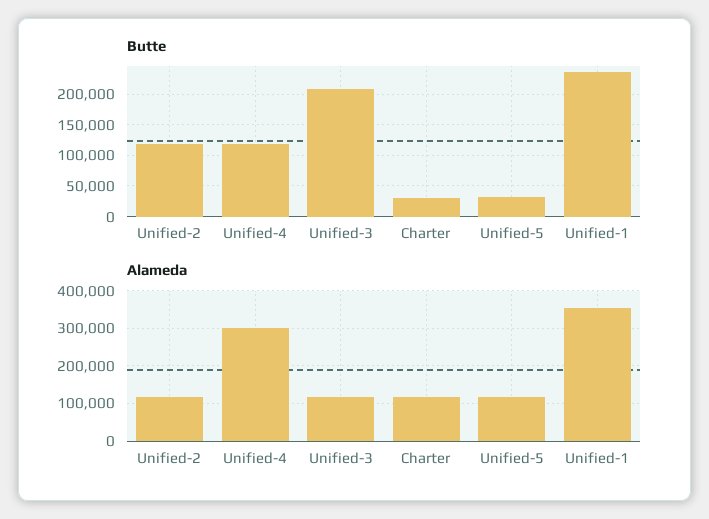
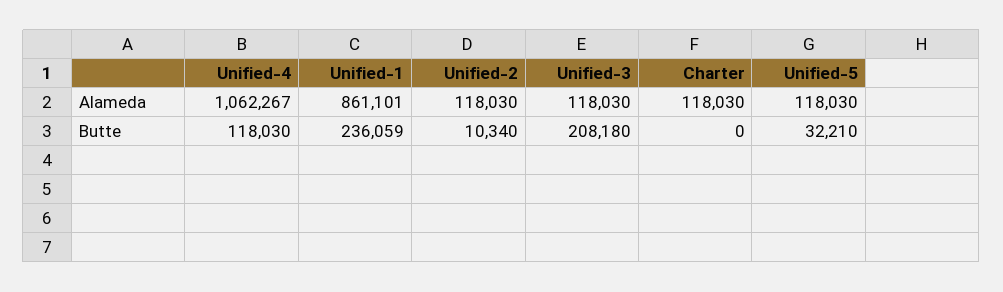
Butte, Unified-2: 120000 -> 10340
Butte, Charter: 30000 -> 0
Alameda, Unified-4: 300000 -> 1062267
Alameda, Unified-1: 360000 -> 861101

